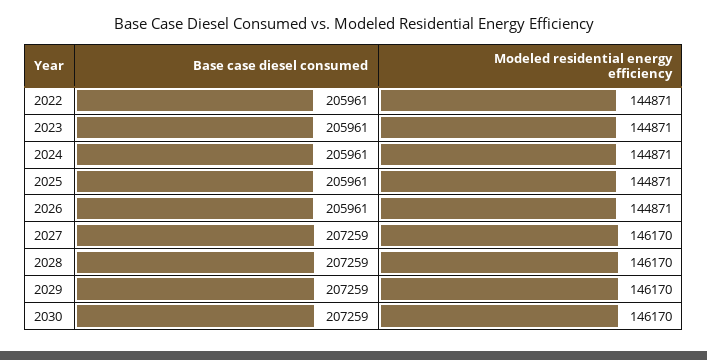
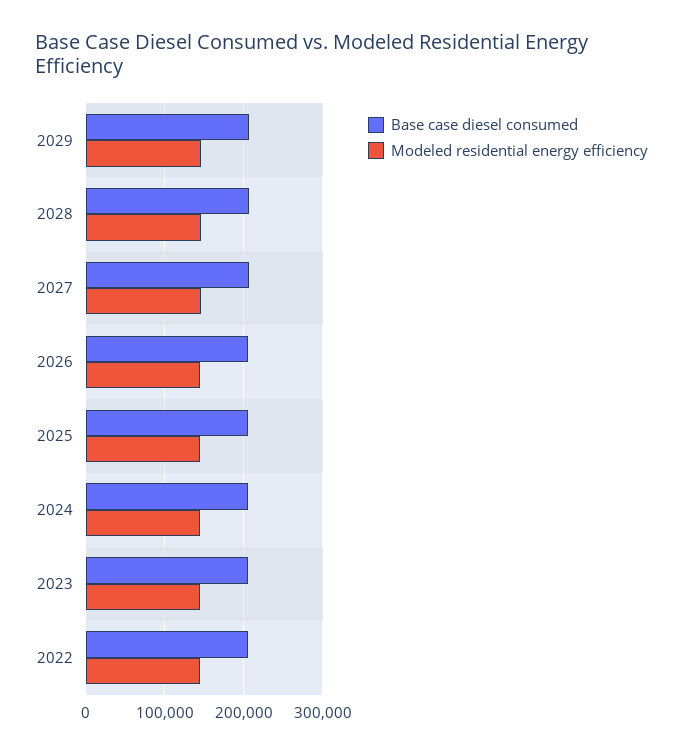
Base case diesel consumed, 2030: 207259 -> none
Modeled residential energy efficiency, 2030: 146170 -> none

